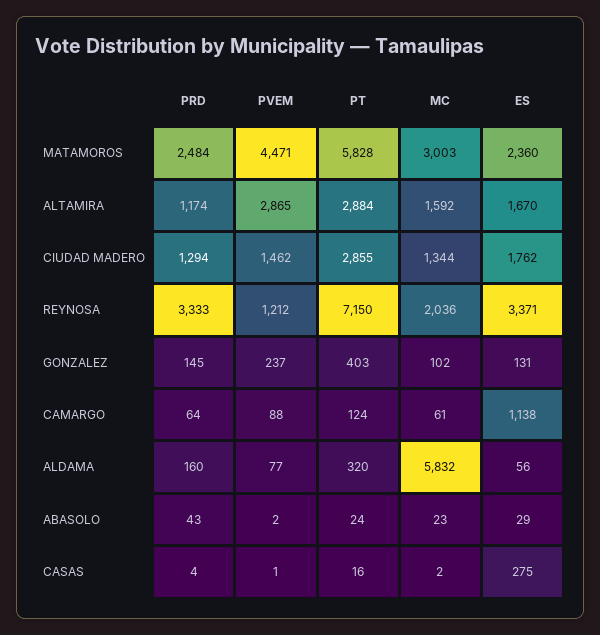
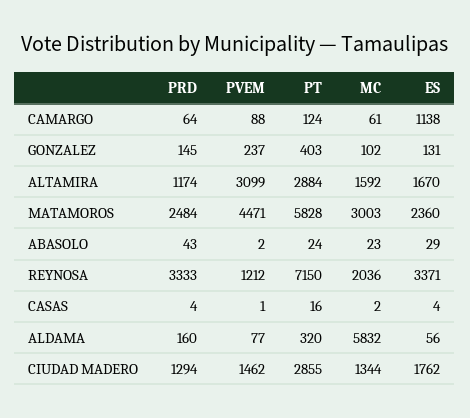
PVEM, ALTAMIRA: 2865 -> 3099
ES, CASAS: 275 -> 4

